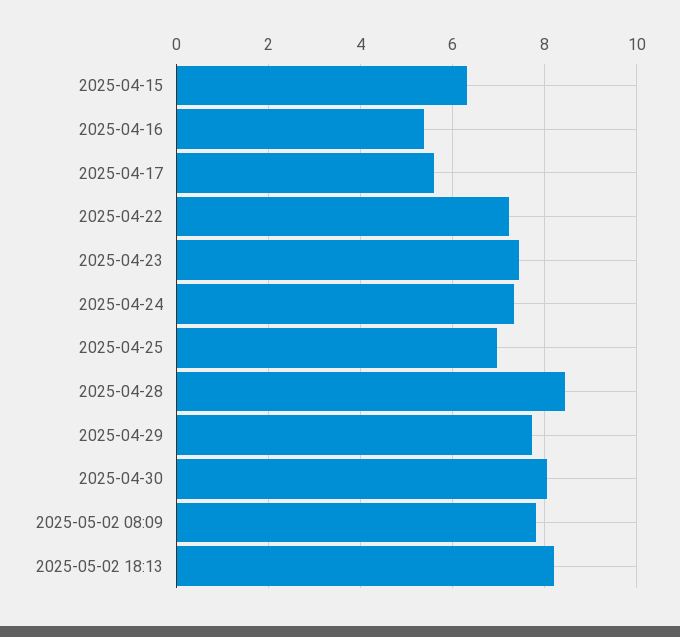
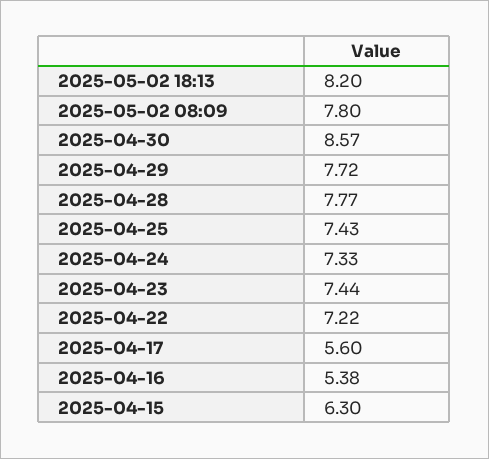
2025-04-25: 7 -> 7.43
2025-04-28: 8.4 -> 7.77
2025-04-30: 8 -> 8.57

